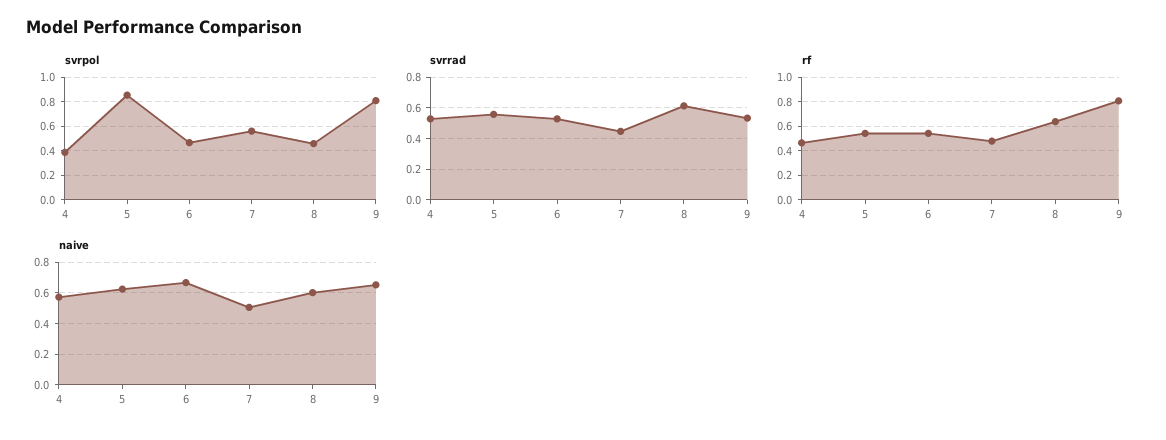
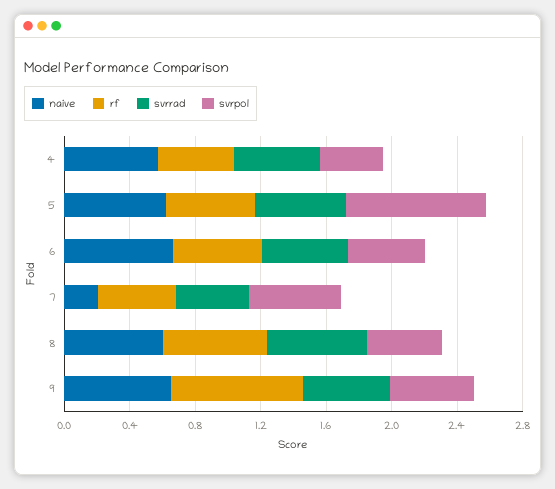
svrpol, 9: 0.8 -> 0.5
naive, 7: 0.5 -> 0.2

